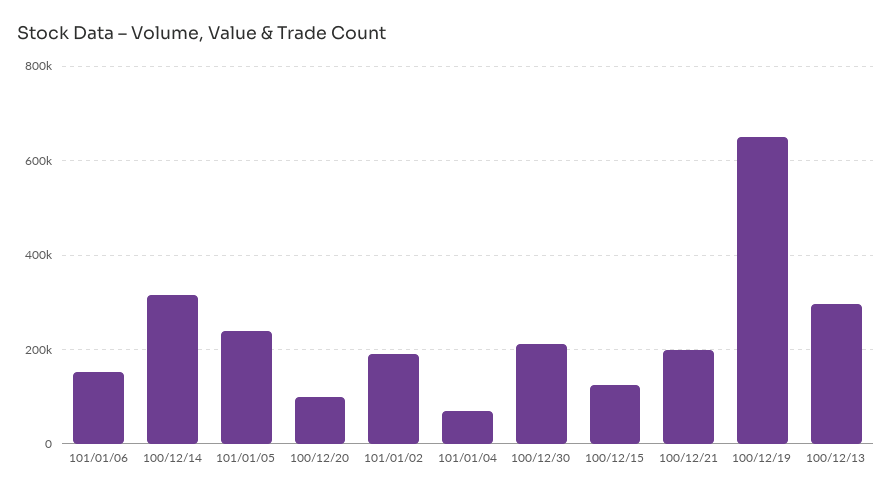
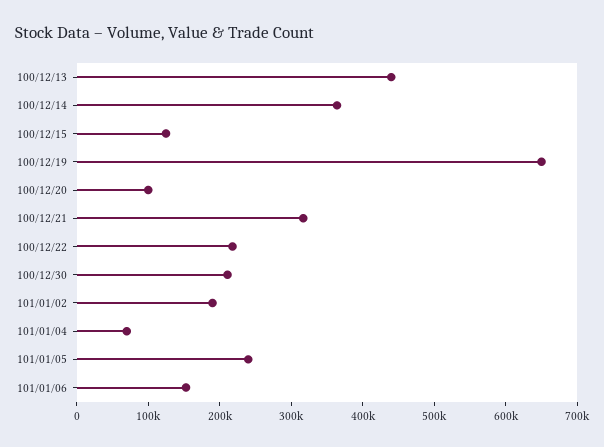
100/12/14: 320000 -> 360000
100/12/21: 200000 -> 320000
100/12/13: 300000 -> 440000
100/12/22: none -> 220000

